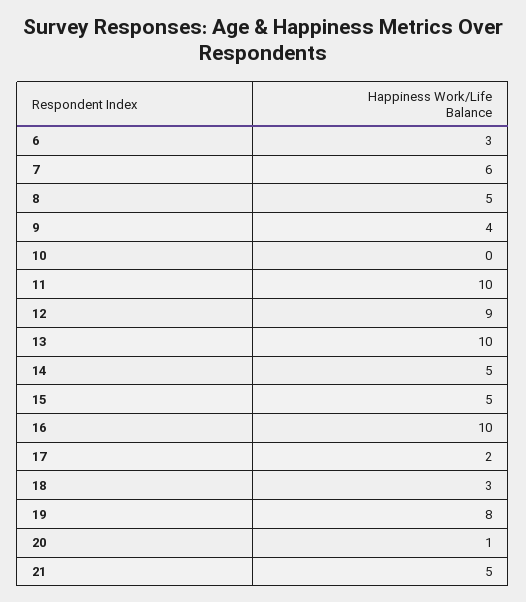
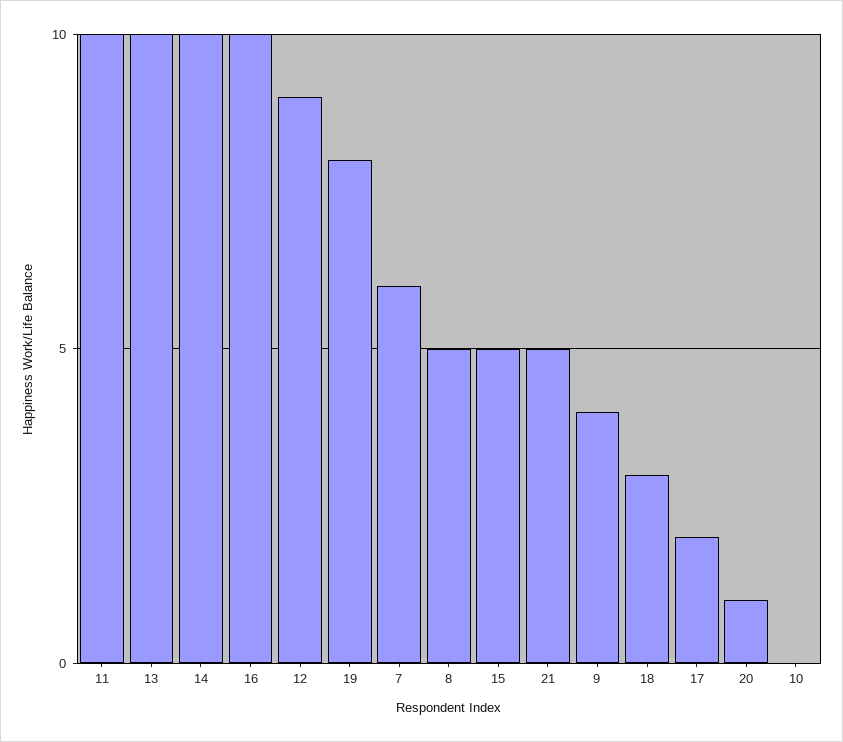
6: 3 -> none
14: 5 -> 10

